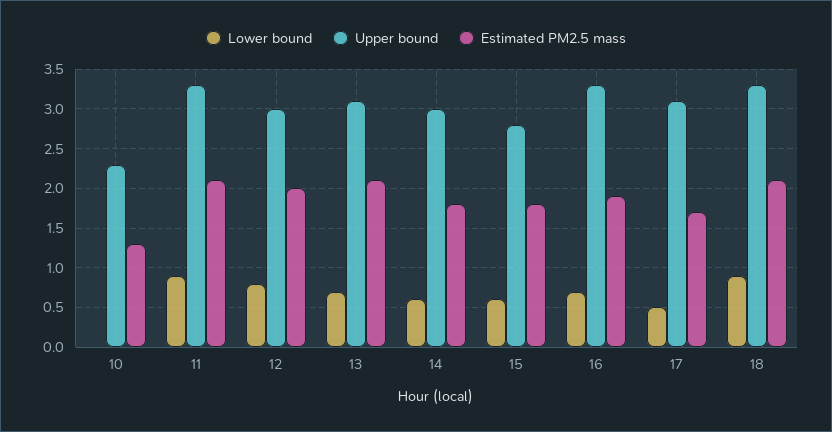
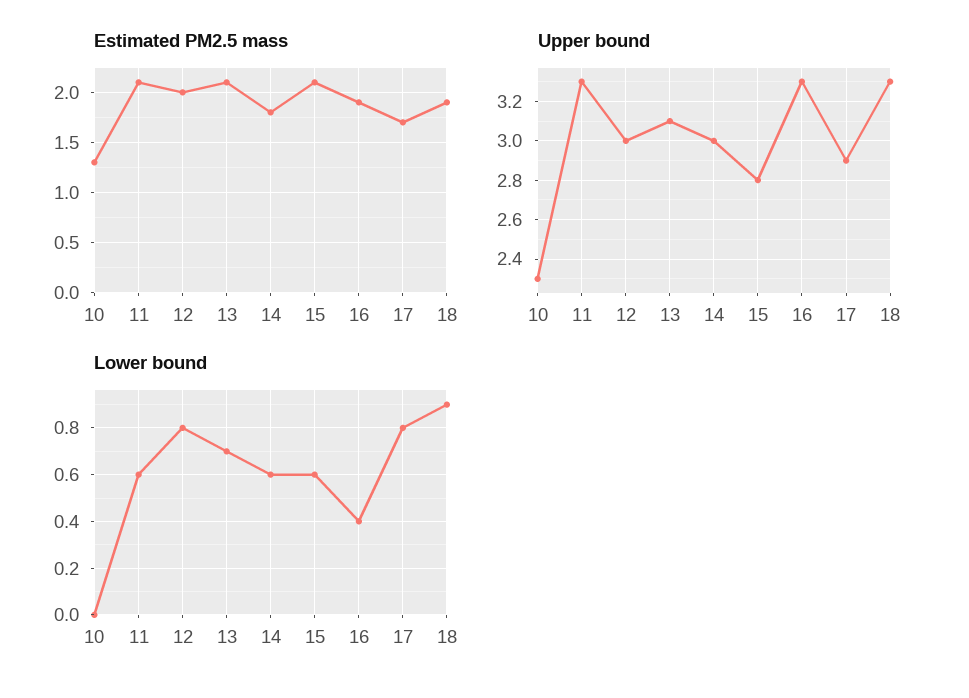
Lower bound, 11: 0.9 -> 0.6
Estimated PM2.5 mass, 15: 1.8 -> 2.1
Lower bound, 16: 0.7 -> 0.4
Lower bound, 17: 0.5 -> 0.8
Upper bound, 17: 3.1 -> 2.9
Estimated PM2.5 mass, 18: 2.1 -> 1.9

